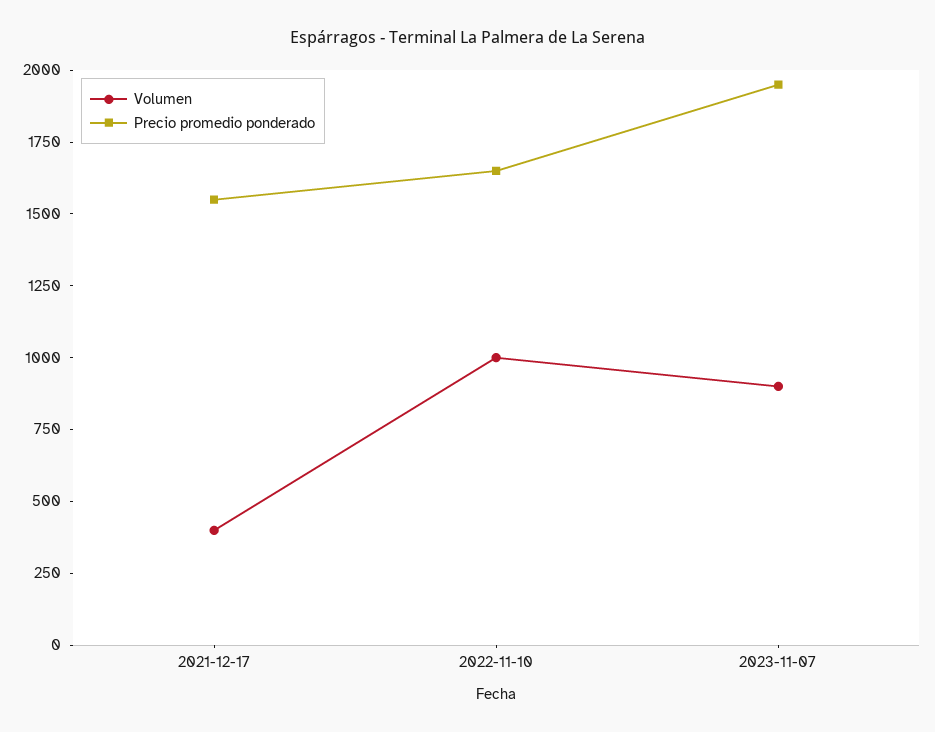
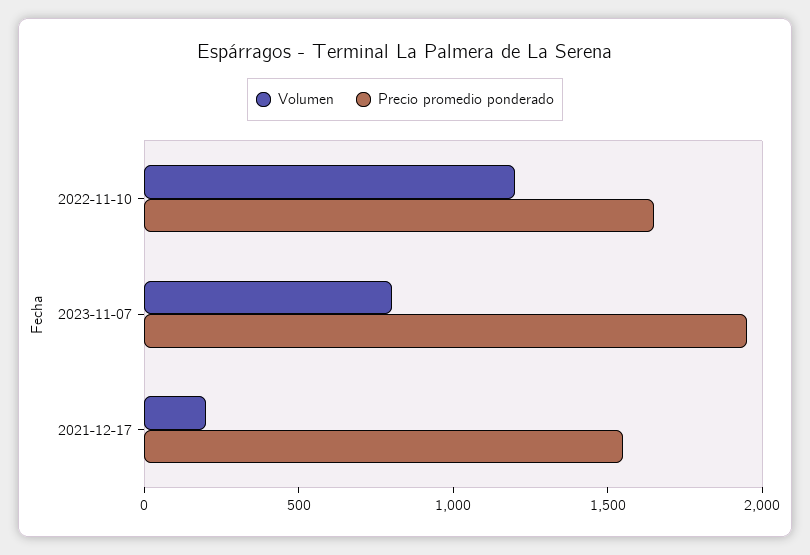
Volumen, 2021-12-17: 400 -> 200
Volumen, 2022-11-10: 1000 -> 1200
Volumen, 2023-11-07: 900 -> 800

